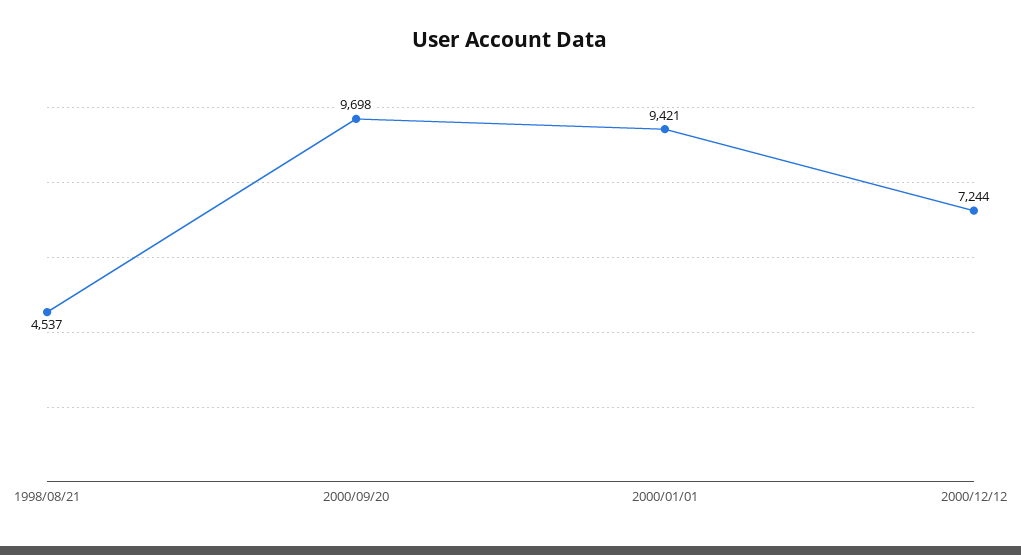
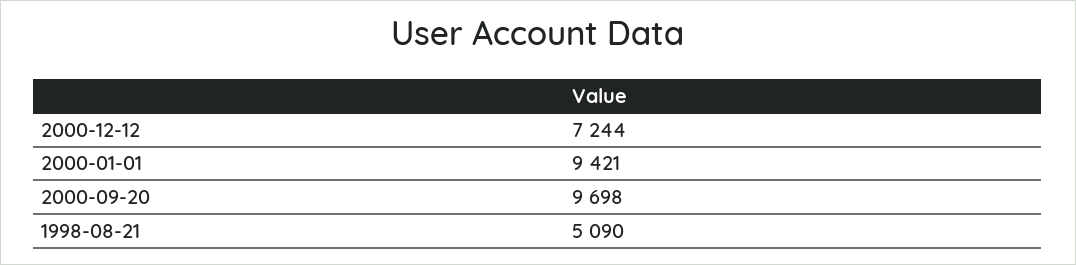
1998/08/21: 4537 -> 5090

